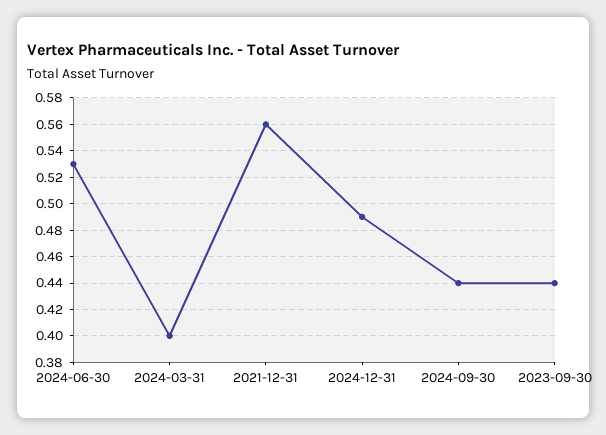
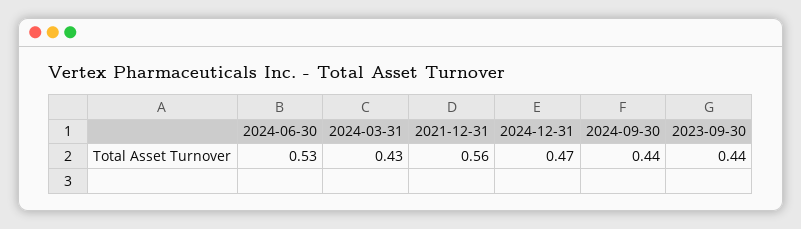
2024-03-31: 0.4 -> 0.43
2024-12-31: 0.49 -> 0.47

